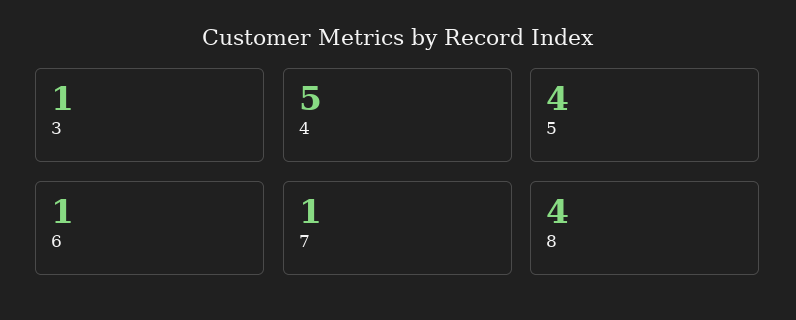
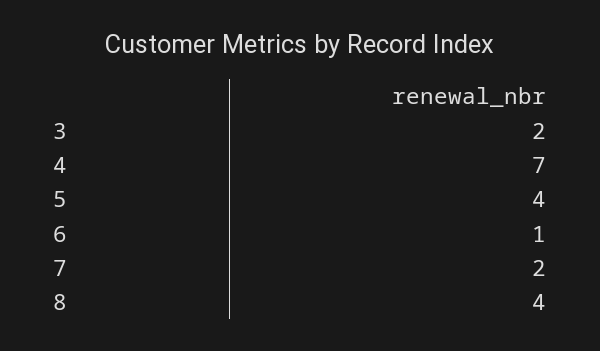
3: 1 -> 2
4: 5 -> 7
7: 1 -> 2

